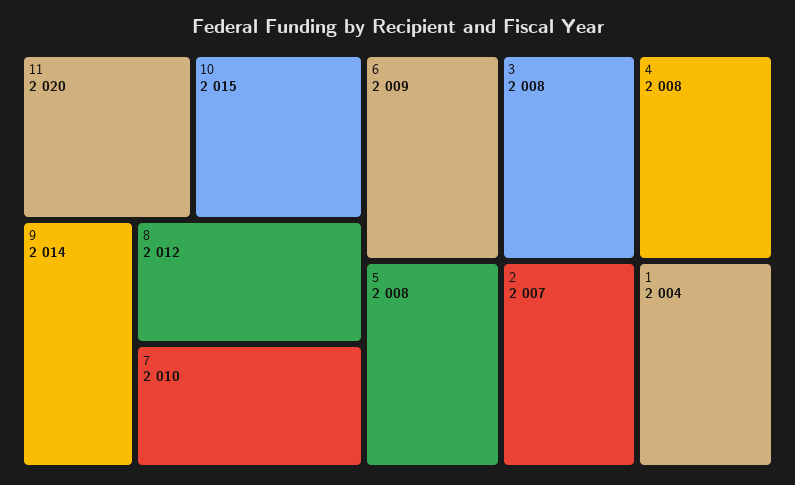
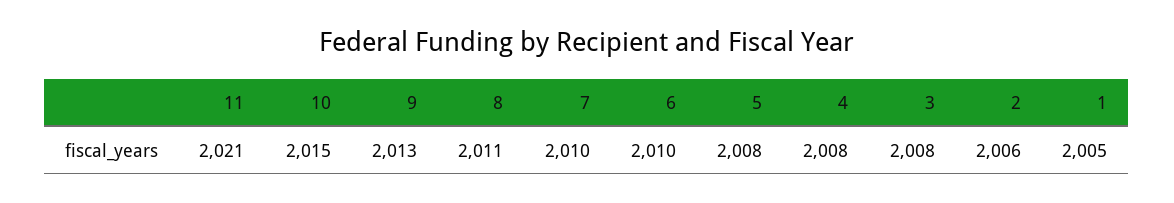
11: 2020 -> 2021
9: 2014 -> 2013
8: 2012 -> 2011
6: 2009 -> 2010
2: 2007 -> 2006
1: 2004 -> 2005

